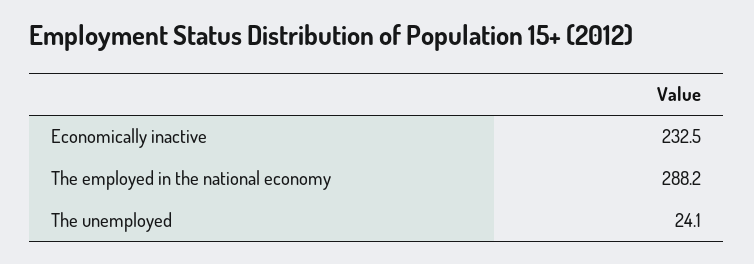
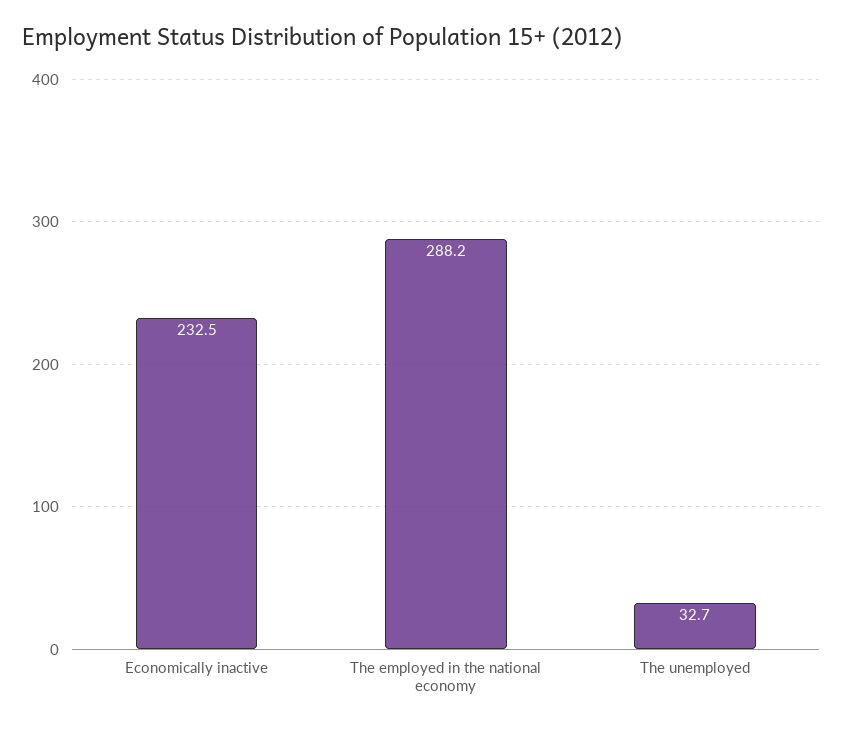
The unemployed: 24.1 -> 32.7

